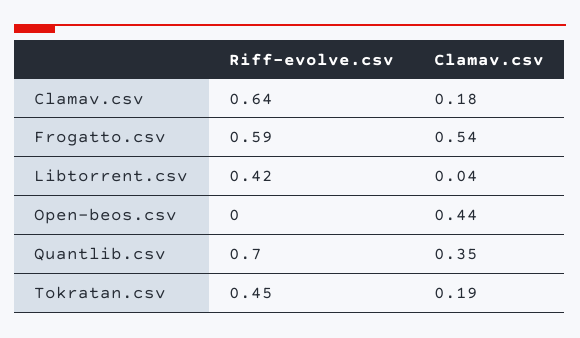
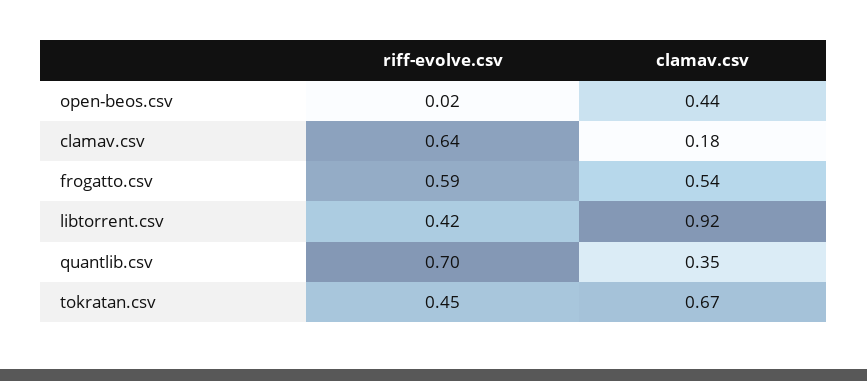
Clamav.csv, Libtorrent.csv: 0.04 -> 0.92
Riff-evolve.csv, Open-beos.csv: 0 -> 0.02
Clamav.csv, Tokratan.csv: 0.19 -> 0.67

